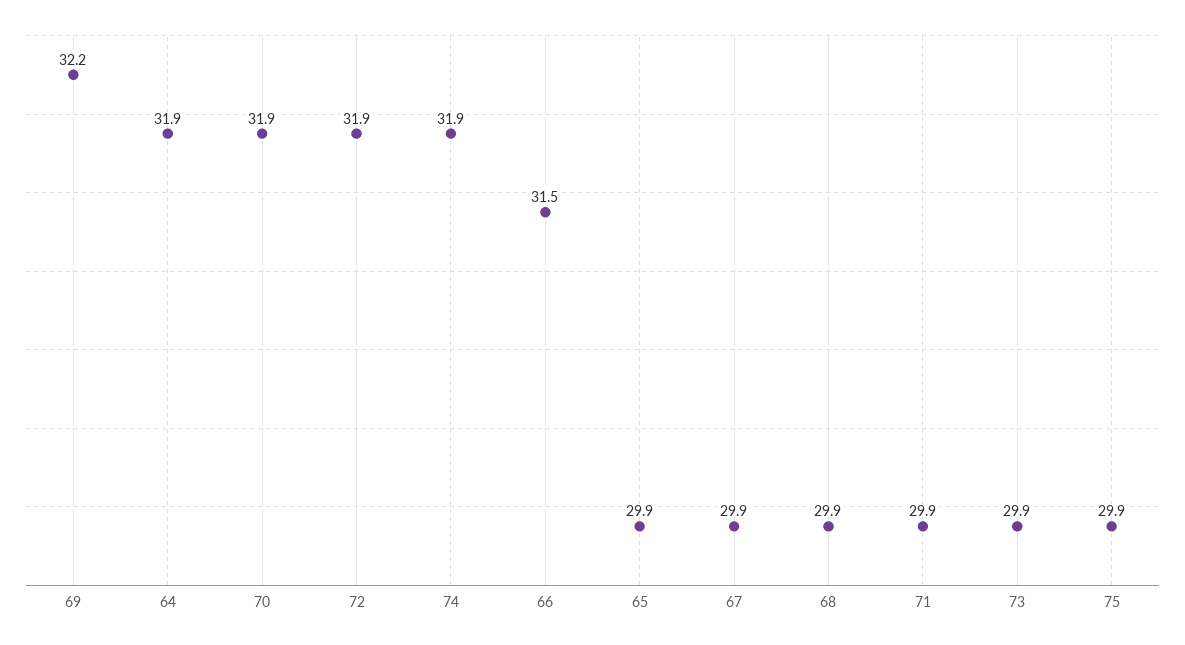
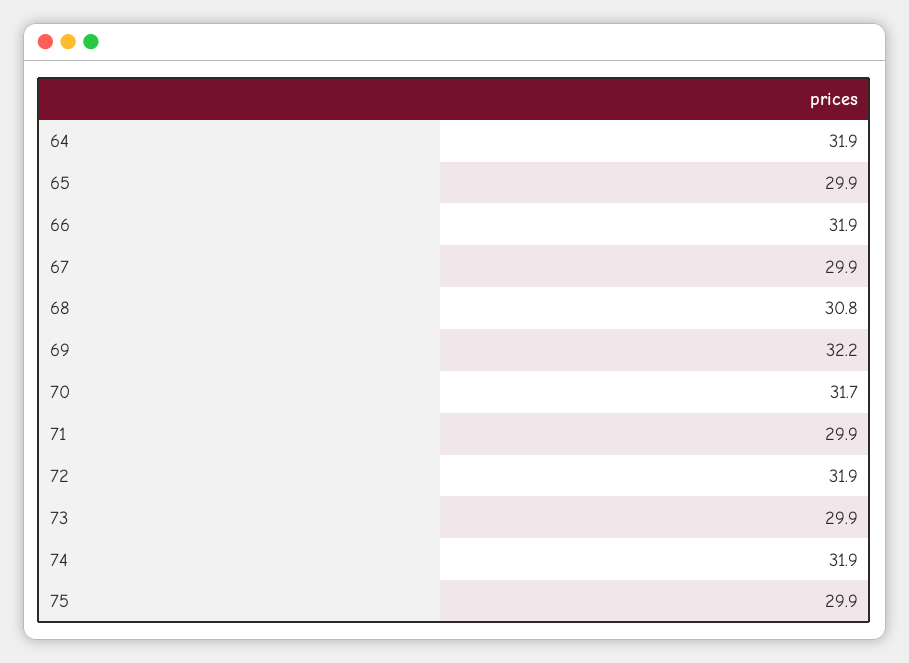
70: 31.9 -> 31.7
66: 31.5 -> 31.9
68: 29.9 -> 30.8

